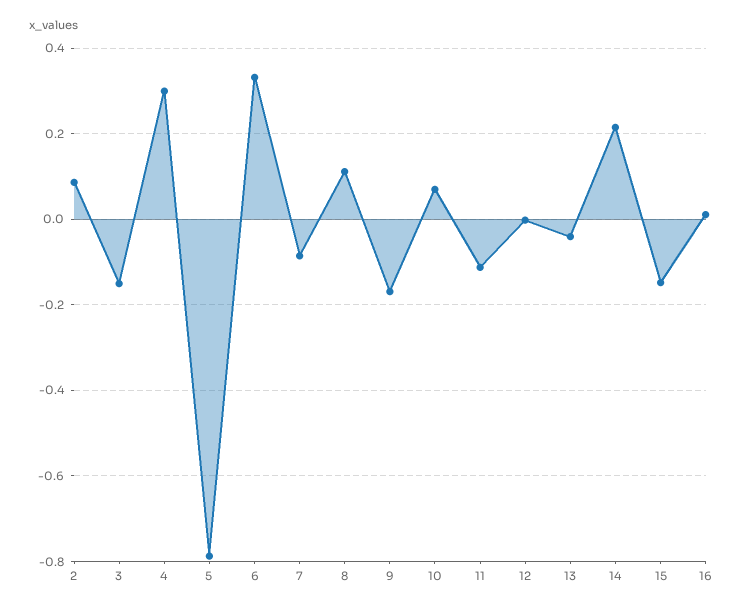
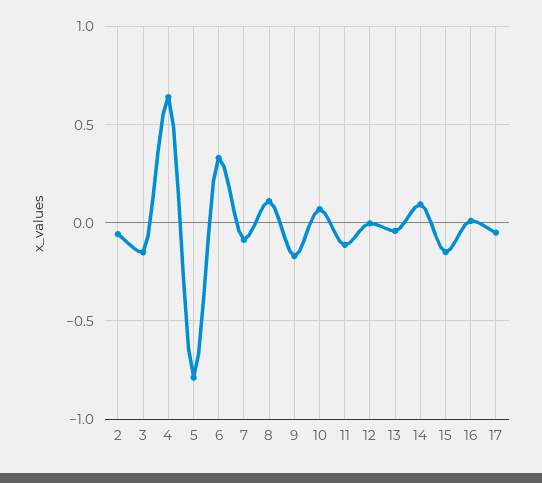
2: 0.08 -> -0.05
4: 0.3 -> 0.65
14: 0.22 -> 0.1
17: none -> -0.05

